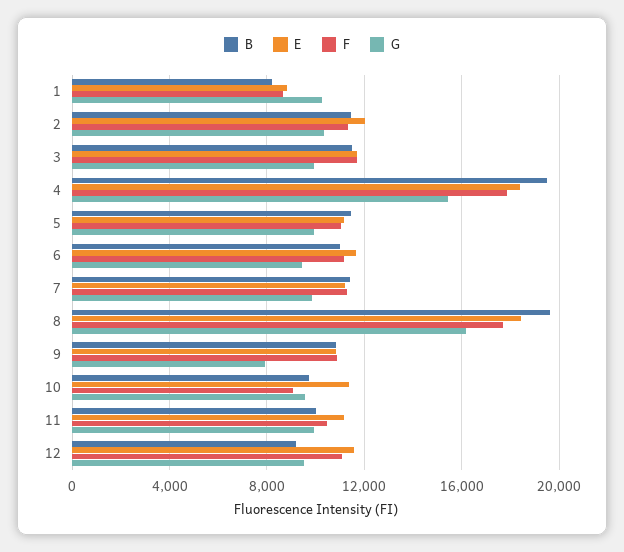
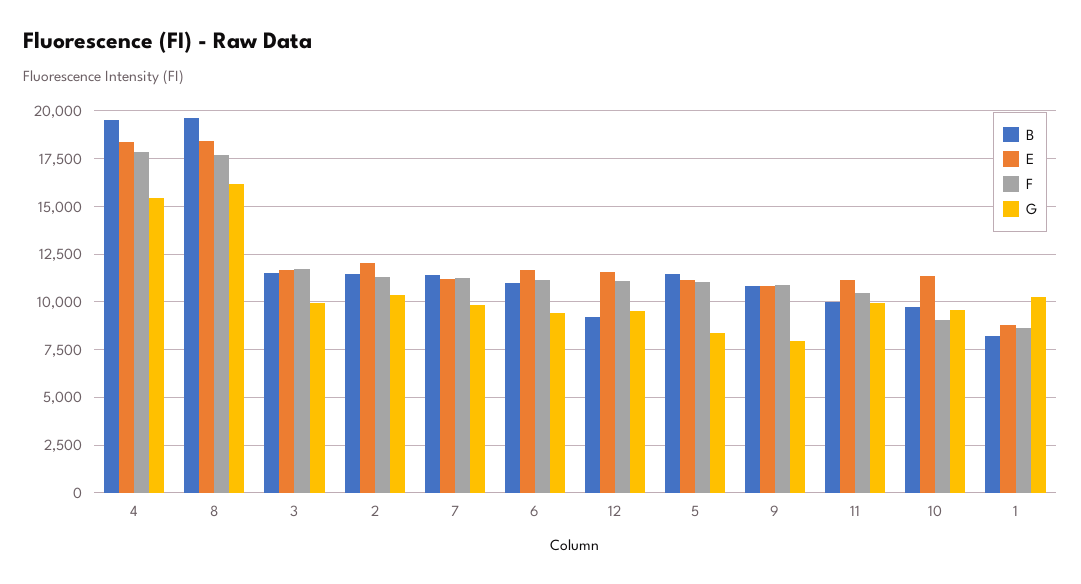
G, 5: 10000 -> 8500

